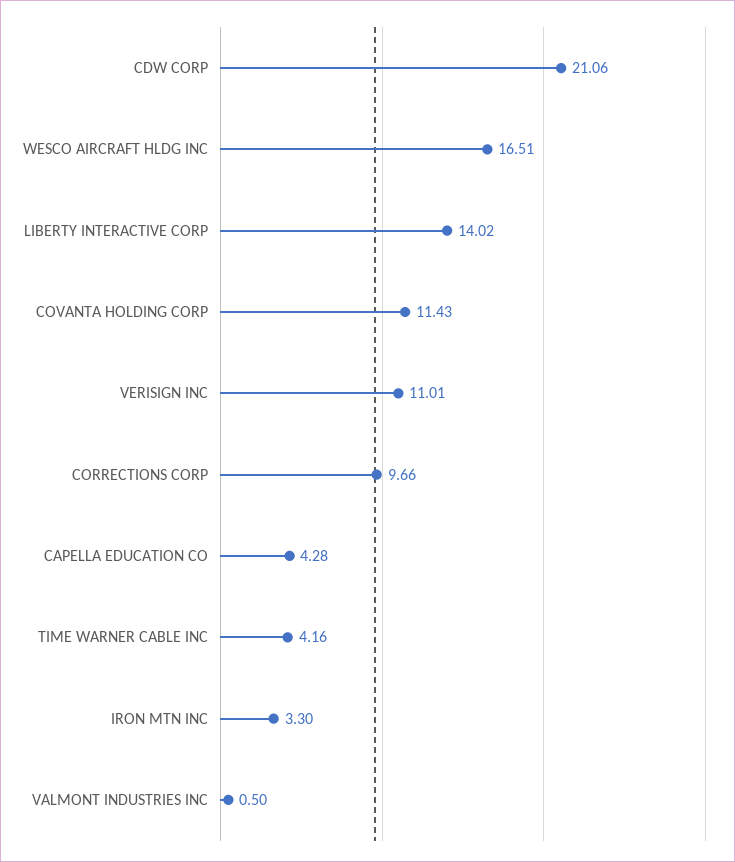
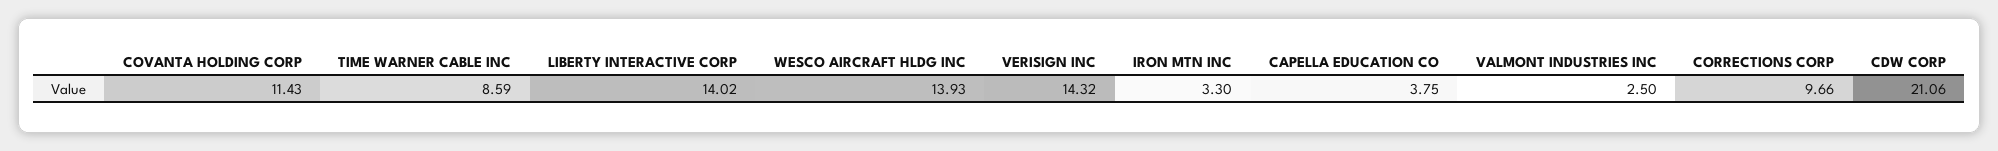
WESCO AIRCRAFT HLDG INC: 16.51 -> 13.93
VERISIGN INC: 11.01 -> 14.32
CAPELLA EDUCATION CO: 4.28 -> 3.75
TIME WARNER CABLE INC: 4.16 -> 8.59
VALMONT INDUSTRIES INC: 0.5 -> 2.5

